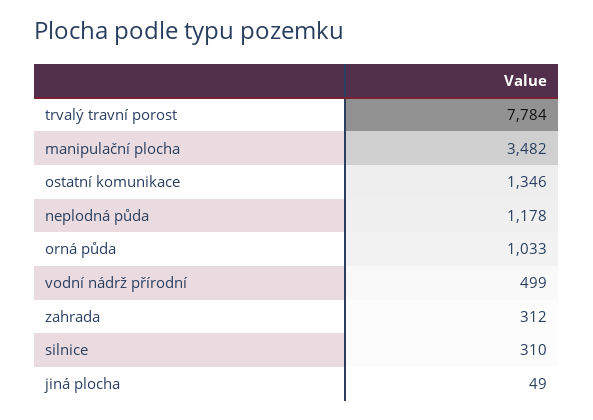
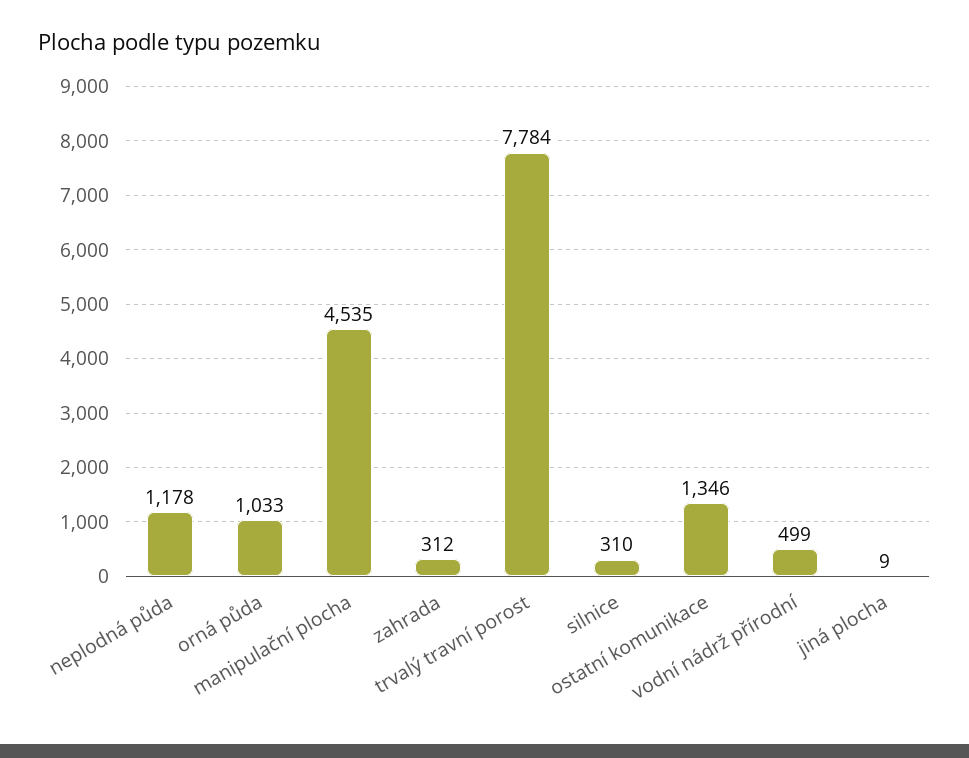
manipulační plocha: 3482 -> 4535
jiná plocha: 49 -> 9

